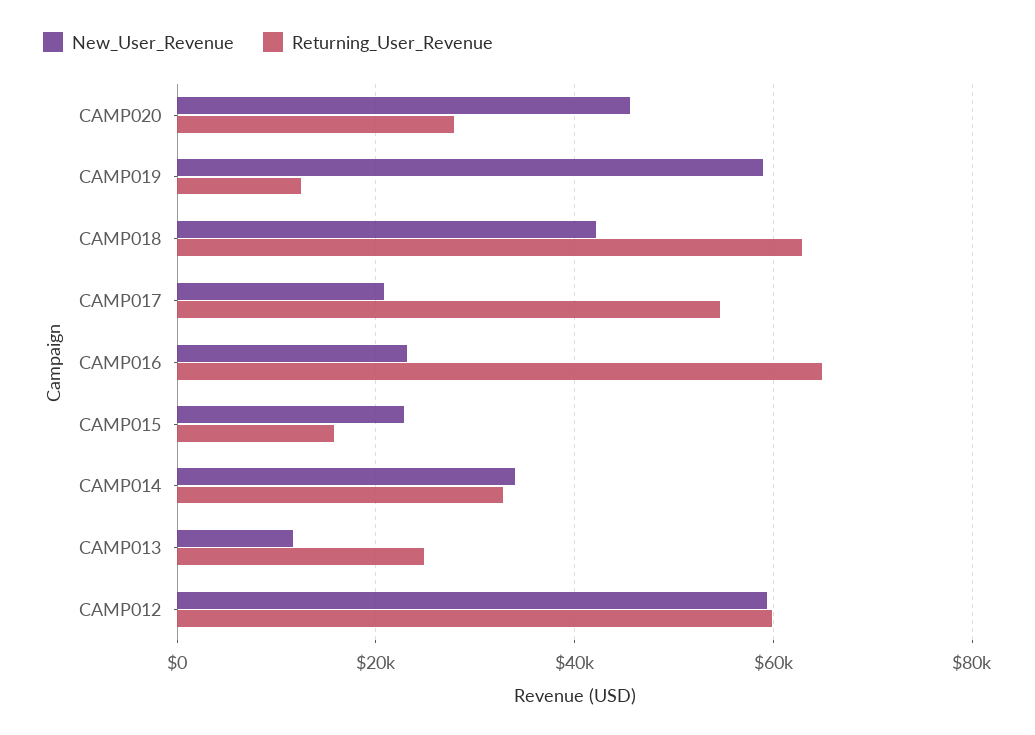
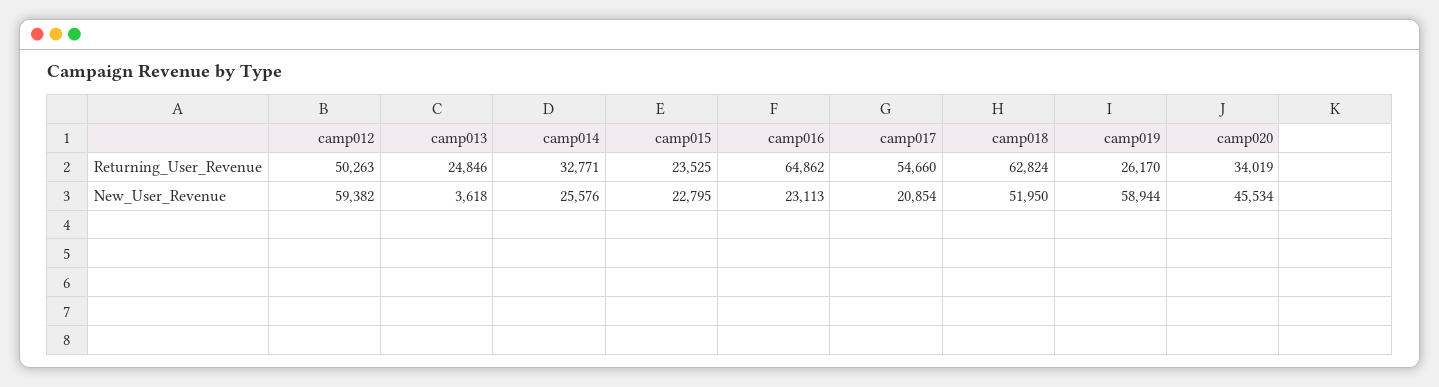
Returning_User_Revenue, CAMP020: 28000 -> 34019
Returning_User_Revenue, CAMP019: 12000 -> 26170
New_User_Revenue, CAMP018: 42000 -> 51950
Returning_User_Revenue, CAMP015: 16000 -> 23525
New_User_Revenue, CAMP014: 34000 -> 25576
New_User_Revenue, CAMP013: 12000 -> 3618
Returning_User_Revenue, CAMP012: 60000 -> 50263

